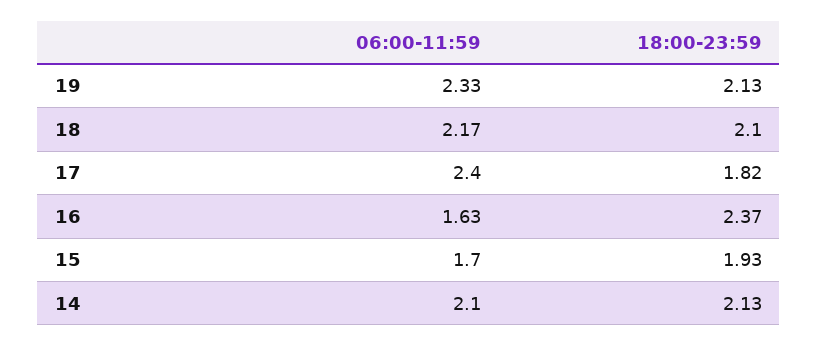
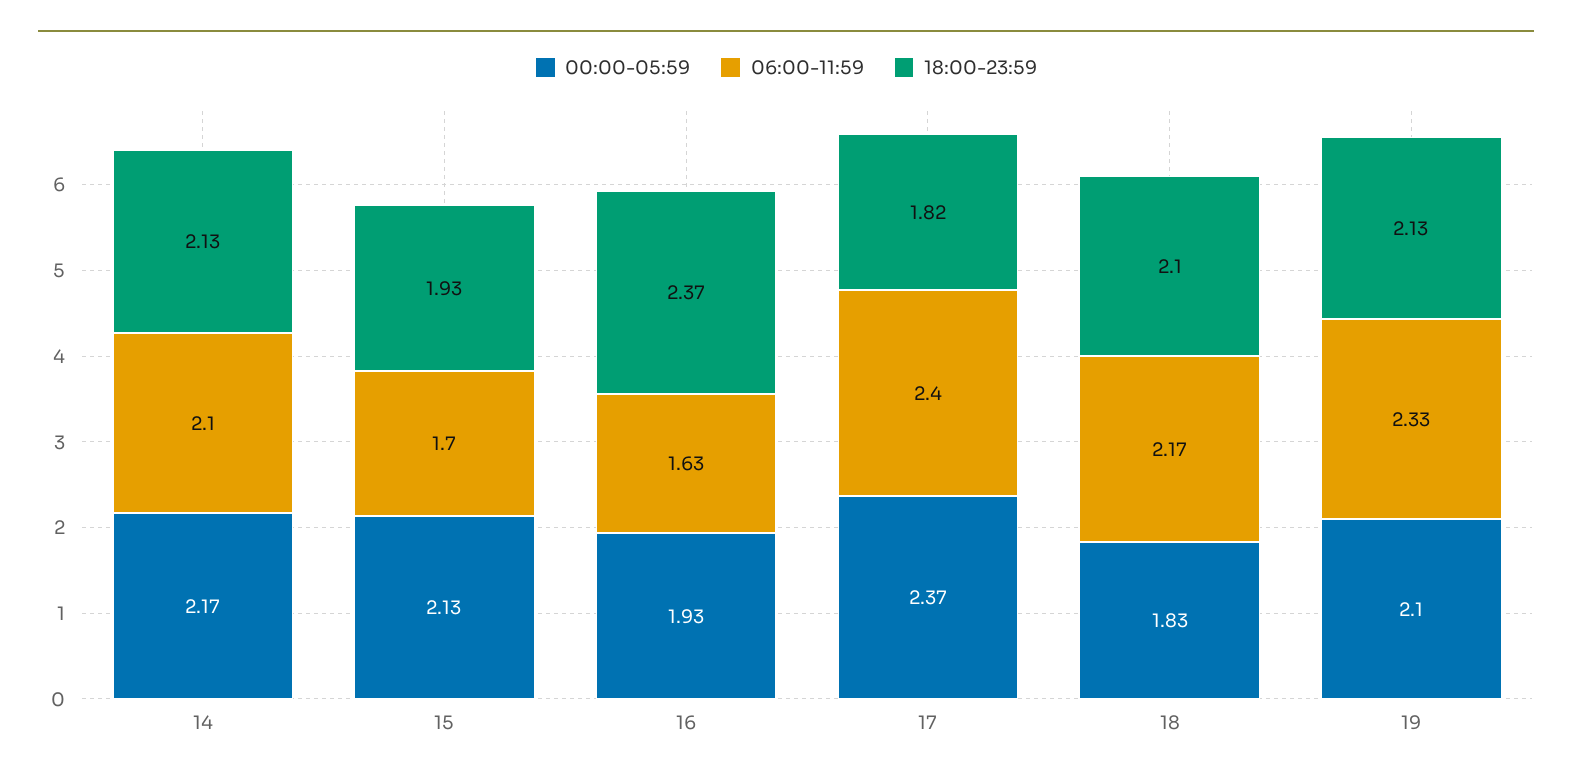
00:00-05:59, 14: none -> 2.17
00:00-05:59, 15: none -> 2.13
00:00-05:59, 16: none -> 1.93
00:00-05:59, 17: none -> 2.37
00:00-05:59, 18: none -> 1.83
00:00-05:59, 19: none -> 2.1

